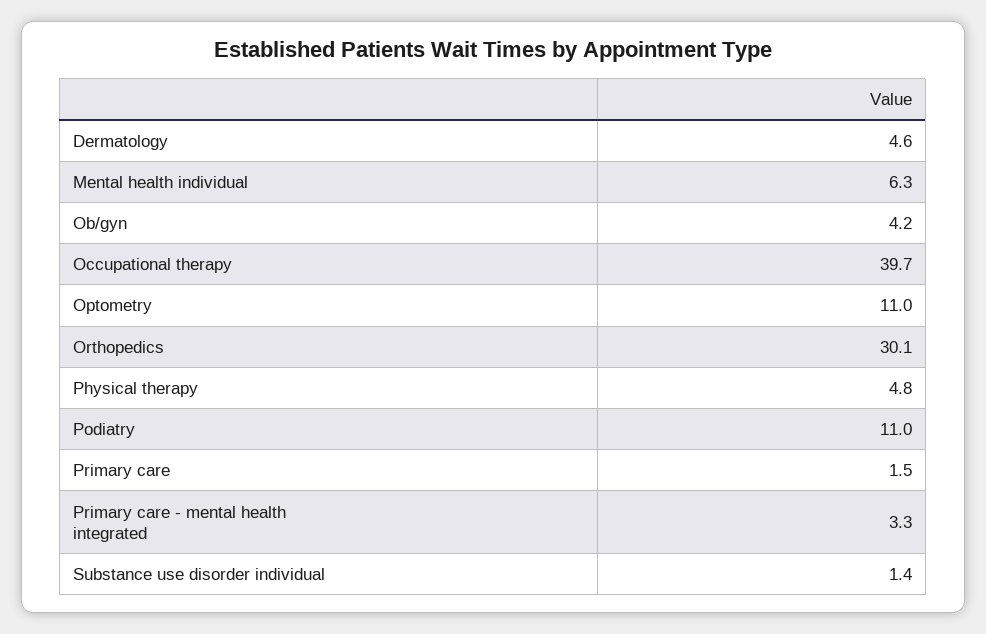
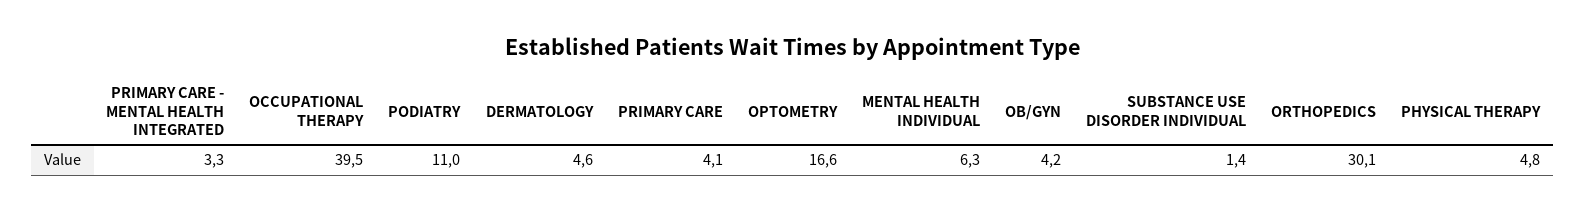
Occupational therapy: 39.7 -> 39.5
Optometry: 11 -> 16.6
Primary care: 1.5 -> 4.1

